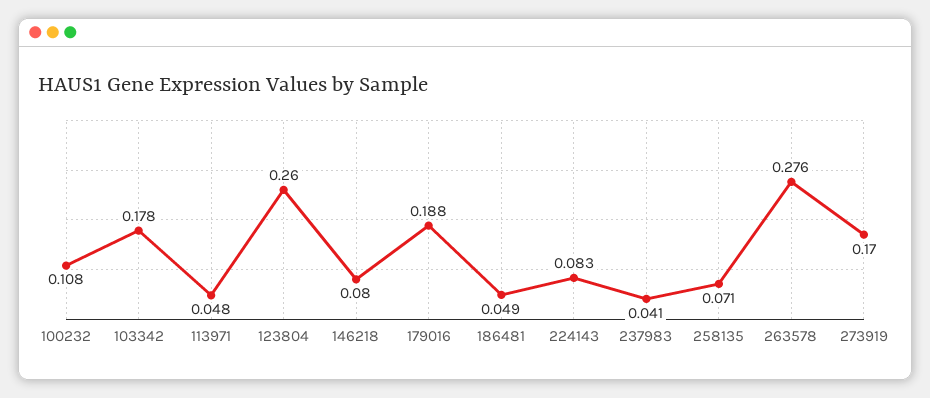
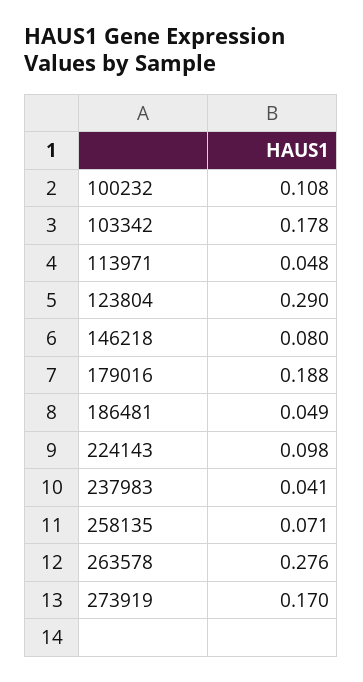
123804: 0.26 -> 0.29
224143: 0.083 -> 0.098

